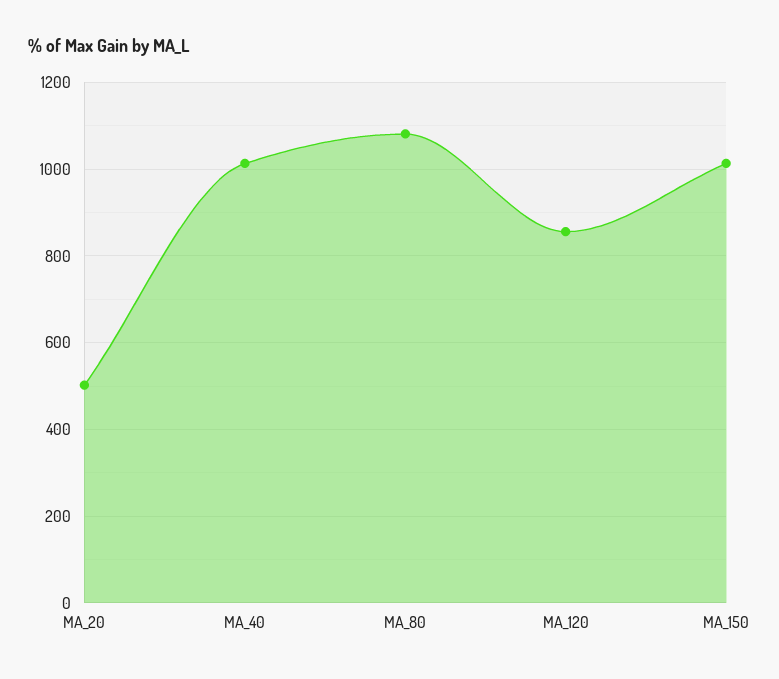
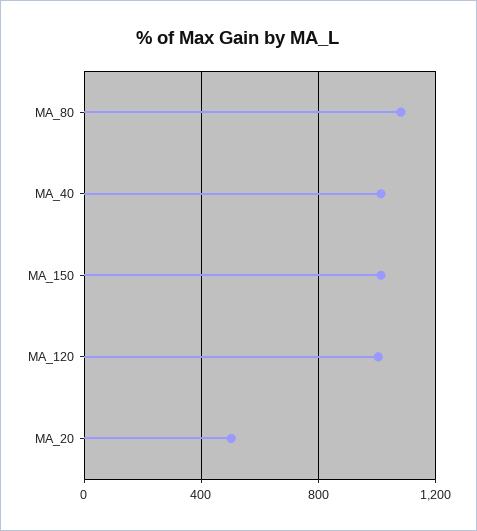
MA_120: 860 -> 1000

